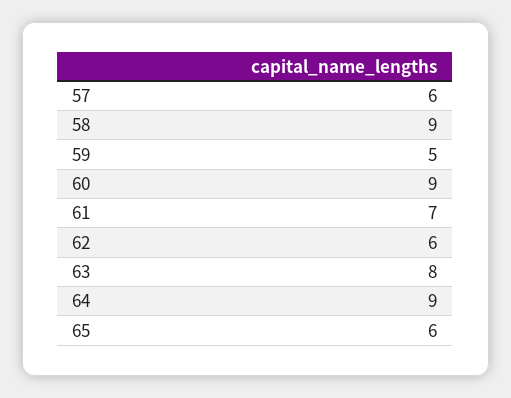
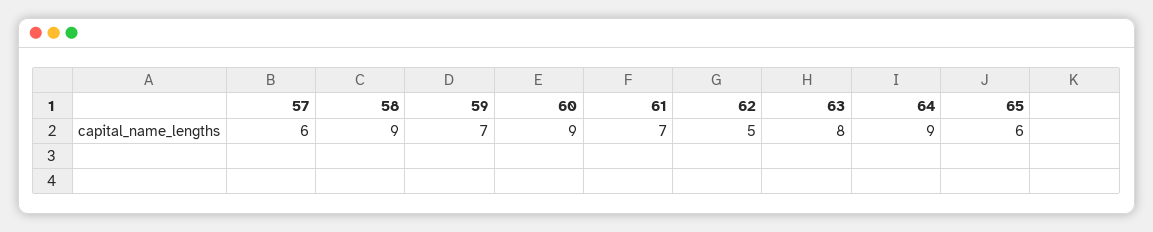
59: 5 -> 7
62: 6 -> 5

